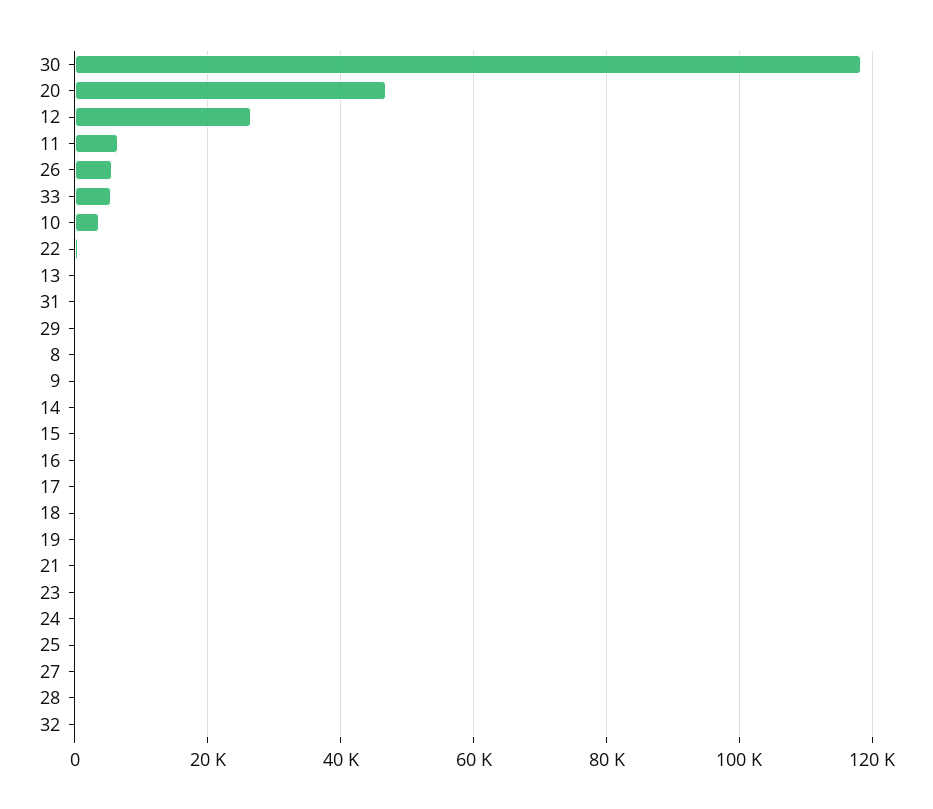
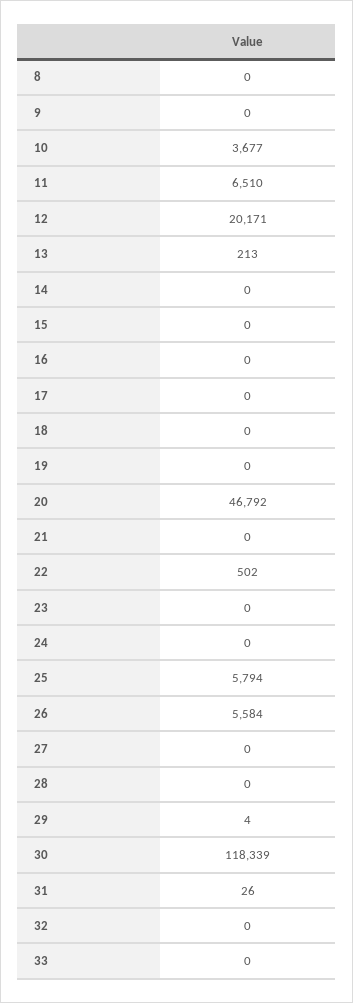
12: 26000 -> 20171
33: 6000 -> 0
25: 0 -> 5794

